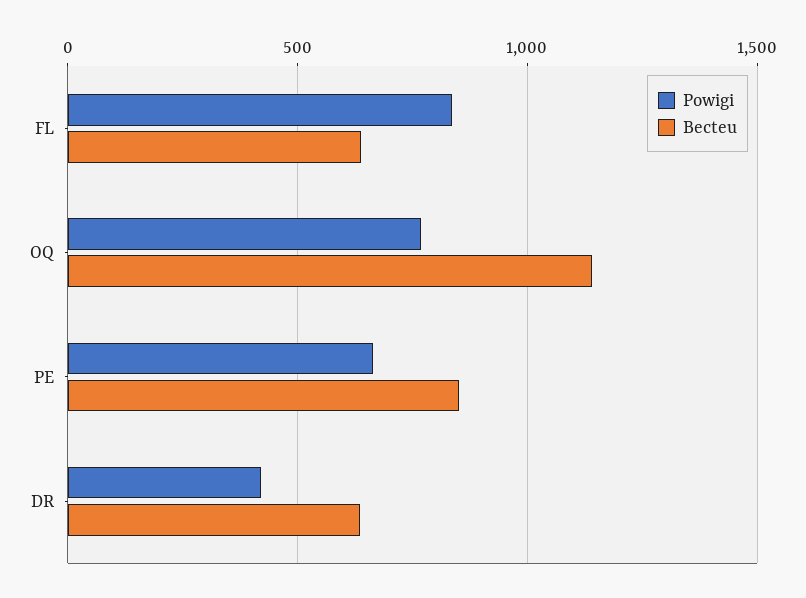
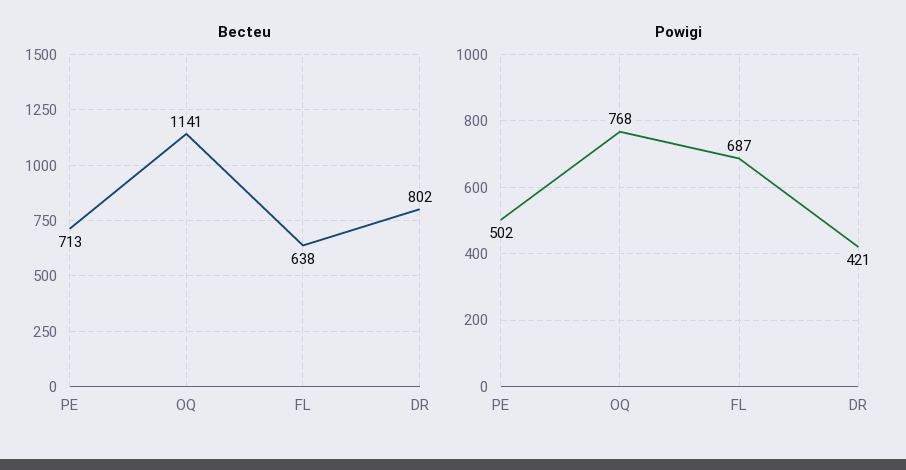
Powigi, FL: 850 -> 687
Powigi, PE: 650 -> 502
Becteu, PE: 850 -> 713
Becteu, DR: 650 -> 802

